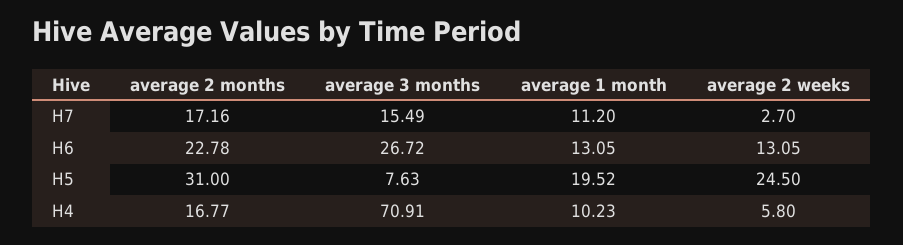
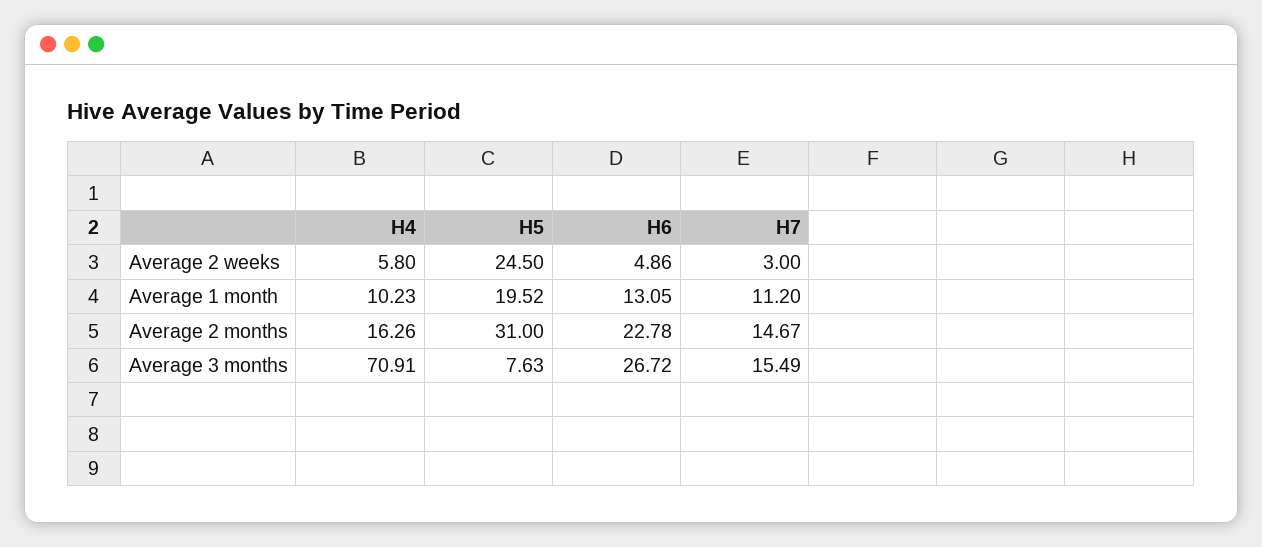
average 2 months, H7: 17.16 -> 14.67
average 2 weeks, H7: 2.7 -> 3
average 2 weeks, H6: 13.05 -> 4.86
average 2 months, H4: 16.77 -> 16.26

